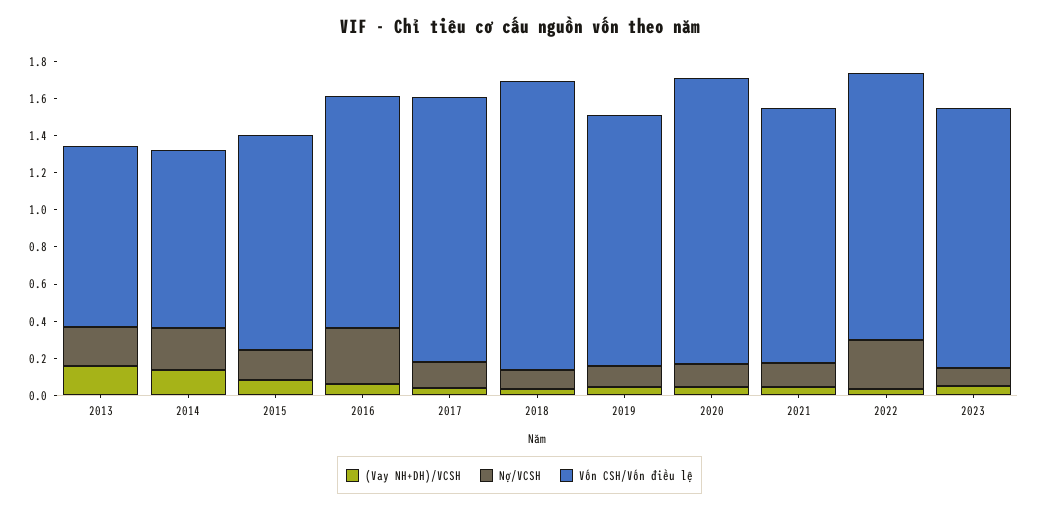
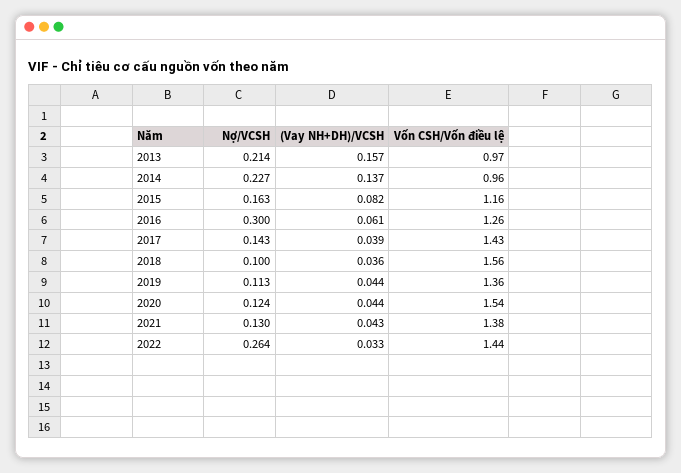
(Vay NH+DH)/VCSH, 2023: 0.05 -> none
Nợ/VCSH, 2023: 0.1 -> none
Vốn CSH/Vốn điều lệ, 2023: 1.4 -> none

